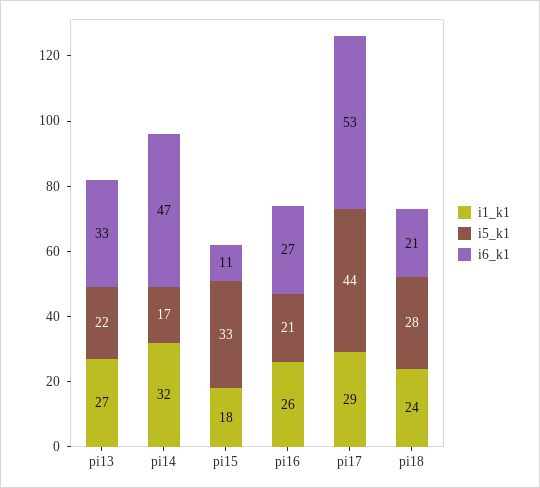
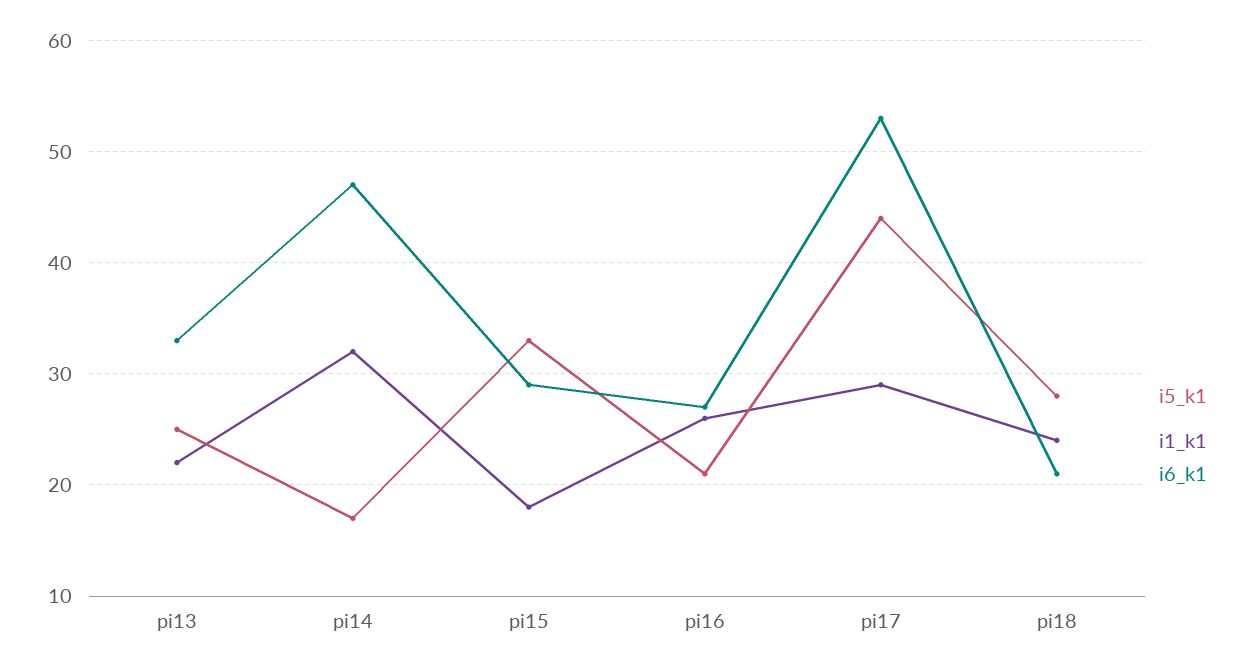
i1_k1, pi13: 27 -> 22
i5_k1, pi13: 22 -> 25
i6_k1, pi15: 11 -> 29

